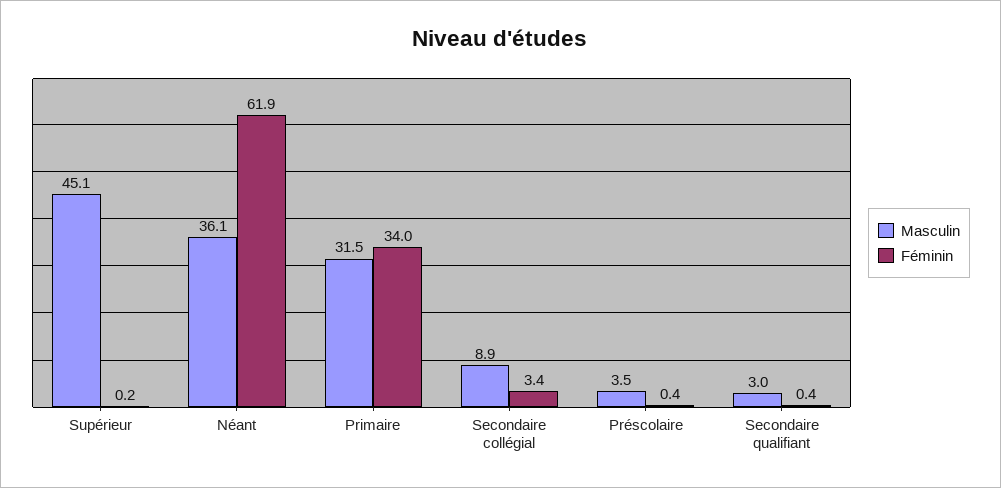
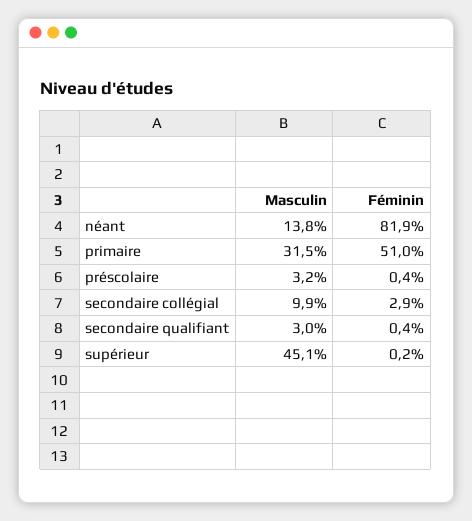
Masculin, Néant: 36.1 -> 13.8
Féminin, Néant: 61.9 -> 81.9
Féminin, Primaire: 34 -> 51
Masculin, Secondaire collégial: 8.9 -> 9.9
Féminin, Secondaire collégial: 3.4 -> 2.9
Masculin, Préscolaire: 3.5 -> 3.2

